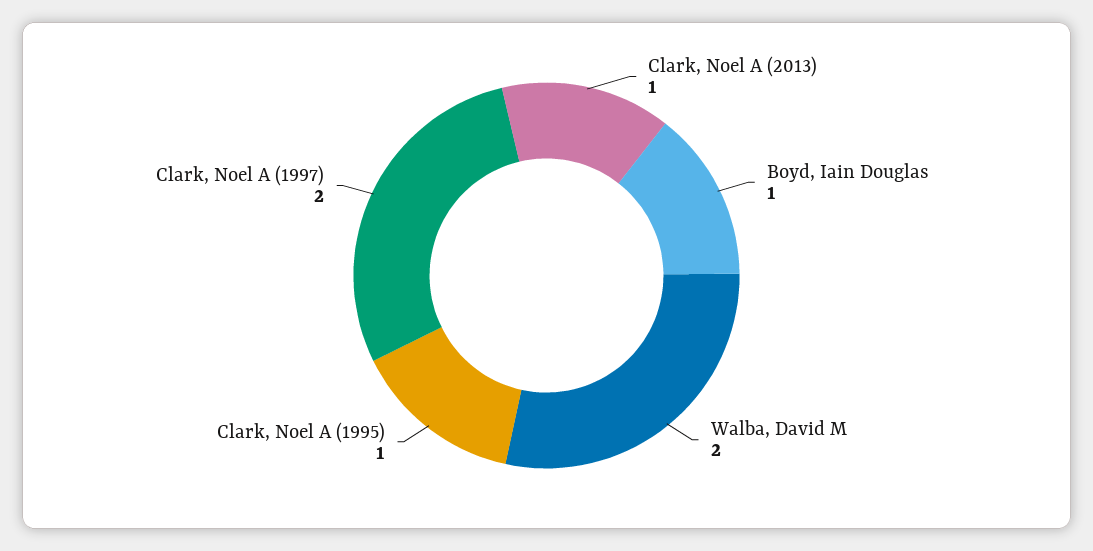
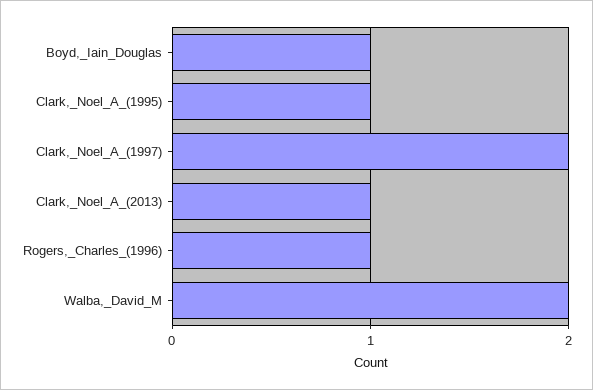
Rogers,_Charles_(1996): none -> 1

